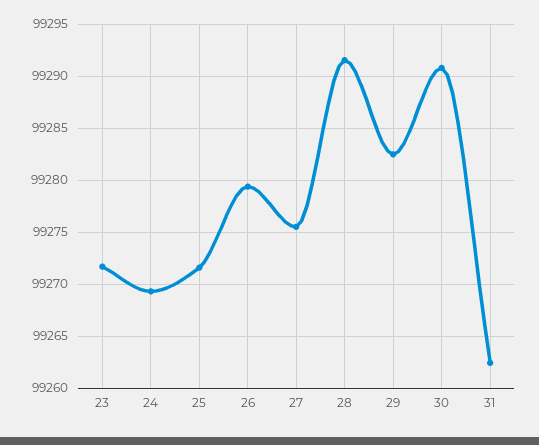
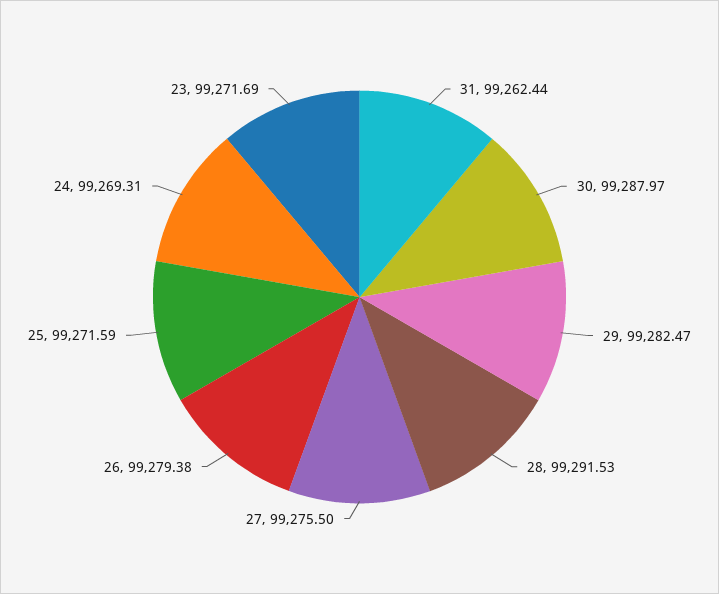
30: 99291 -> 99287.97

